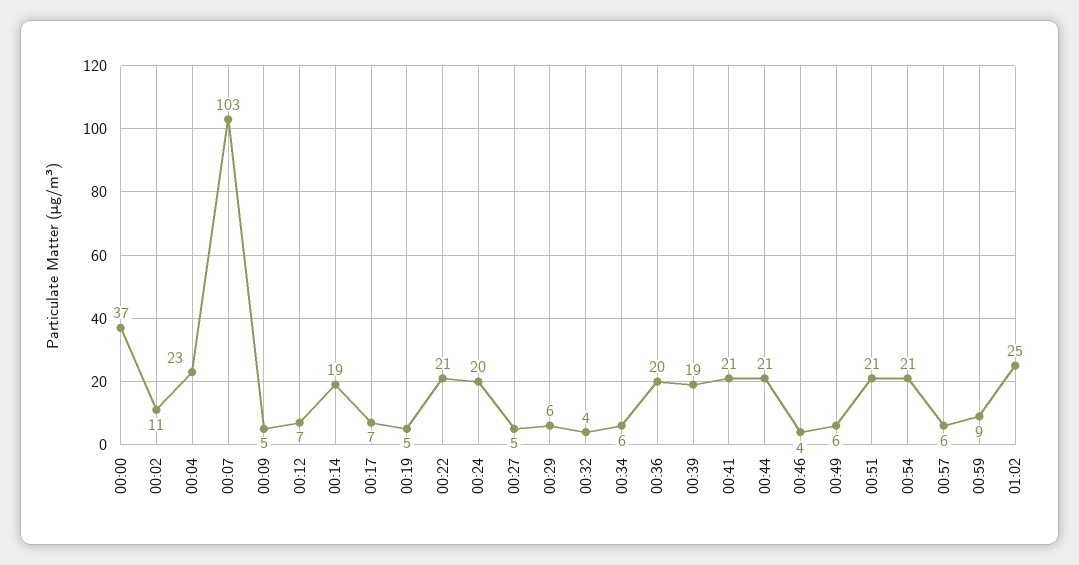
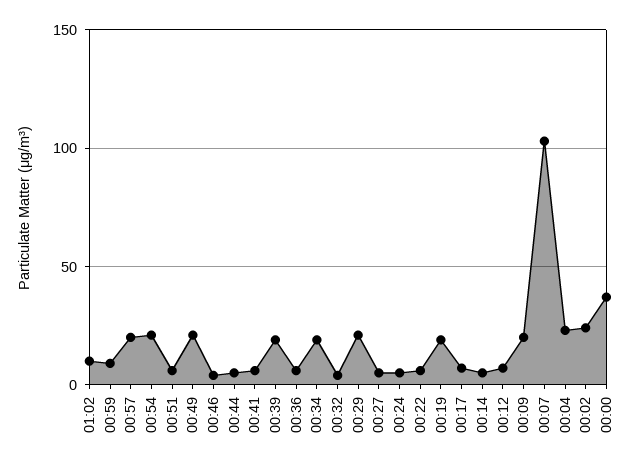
00:02: 11 -> 25
00:09: 5 -> 20
00:14: 19 -> 5
00:19: 5 -> 20
00:22: 21 -> 5
00:24: 20 -> 5
00:29: 6 -> 20
00:34: 6 -> 20
00:36: 20 -> 5
00:41: 21 -> 5
00:44: 21 -> 5
00:49: 6 -> 20
00:51: 21 -> 5
00:57: 6 -> 20
01:02: 25 -> 10

